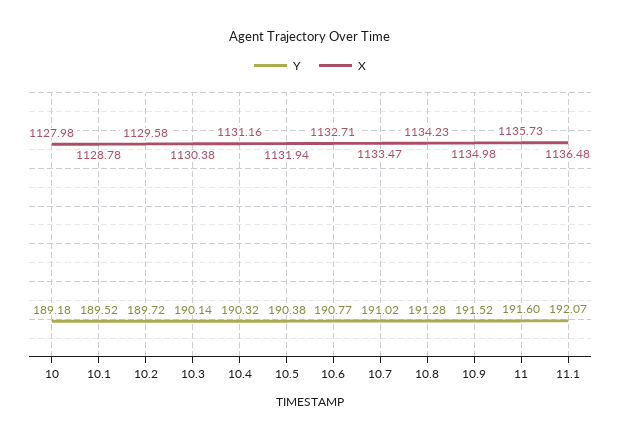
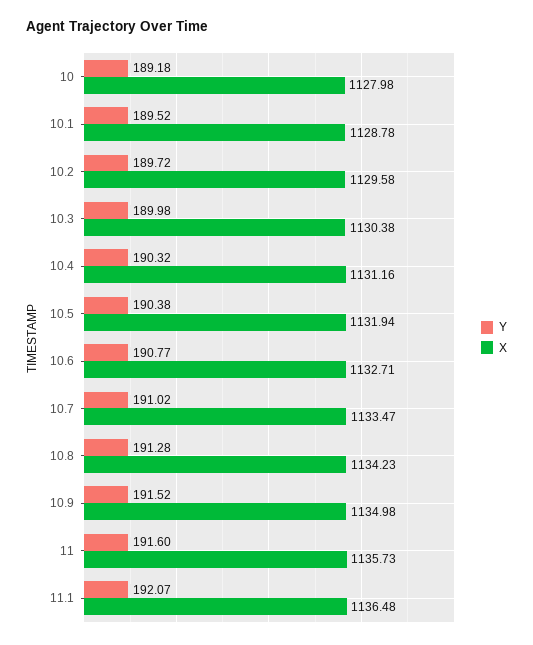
Y, 10.3: 190.14 -> 189.98

